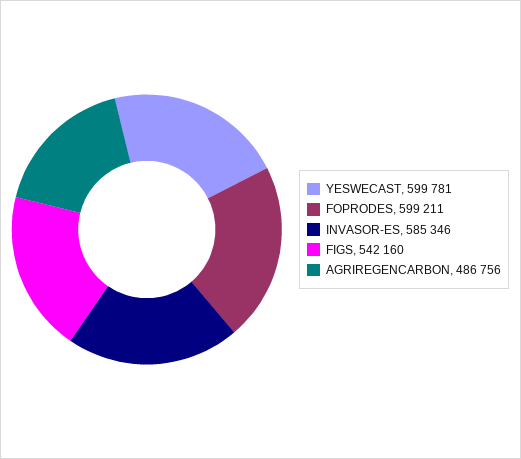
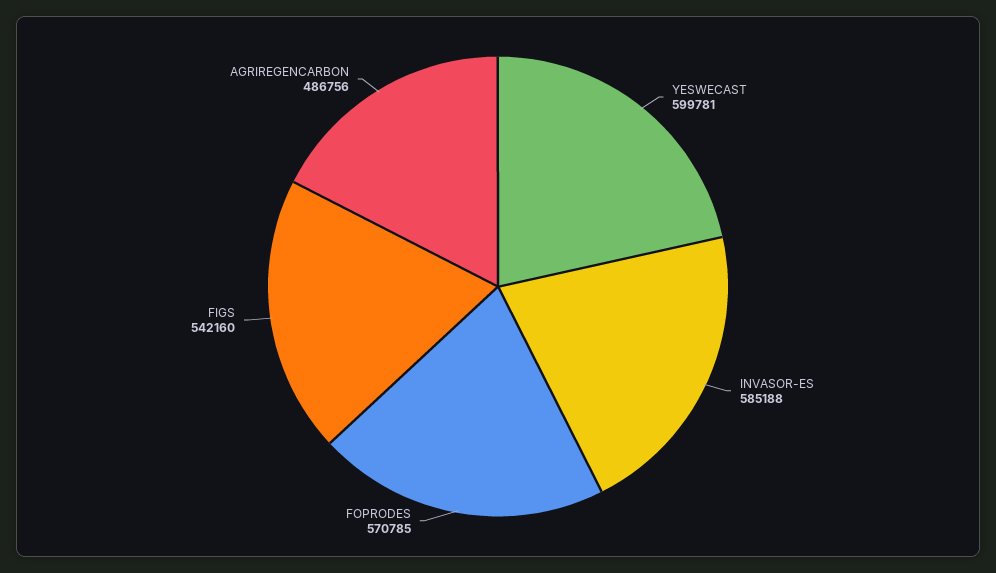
FOPRODES: 599211 -> 570785
INVASOR-ES: 585346 -> 585188

